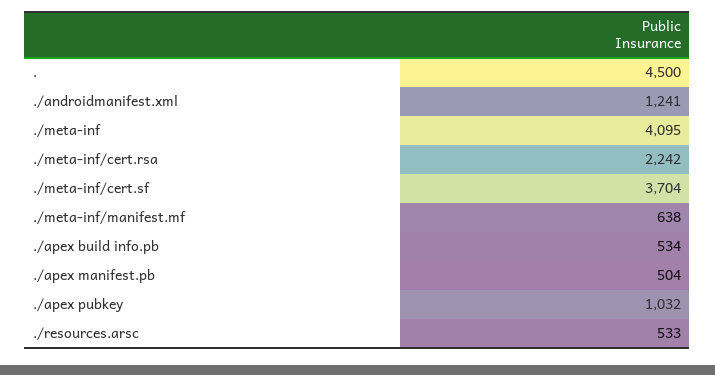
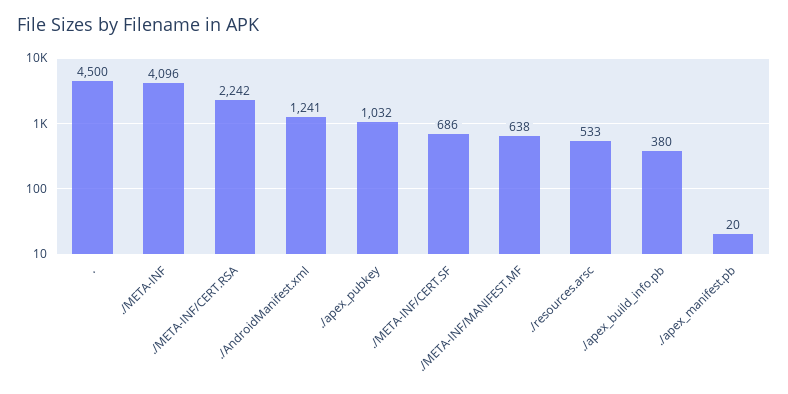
./meta-inf: 4095 -> 4096
./meta-inf/cert.sf: 3704 -> 686
./apex build info.pb: 534 -> 380
./apex manifest.pb: 504 -> 20

